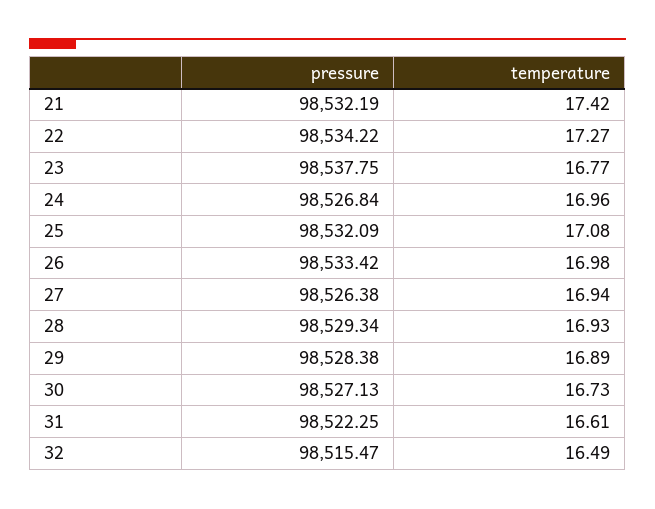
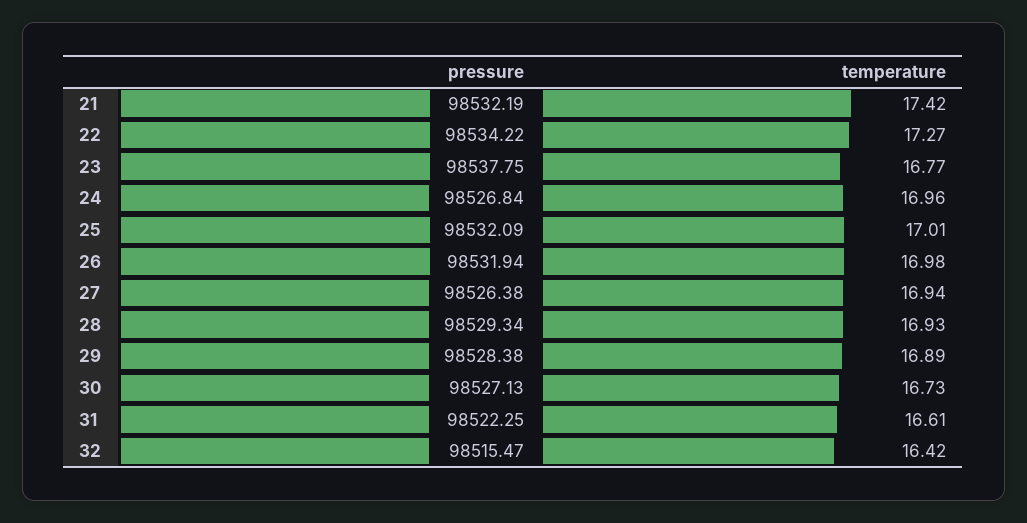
temperature, 25: 17.08 -> 17.01
pressure, 26: 98533.42 -> 98531.94
temperature, 32: 16.49 -> 16.42

